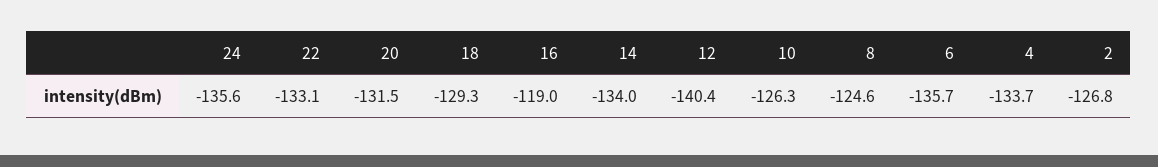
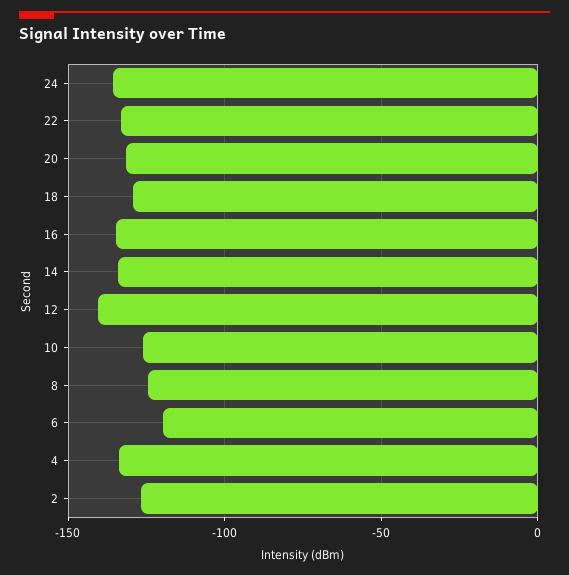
16: -119 -> -135
6: -135.7 -> -120

